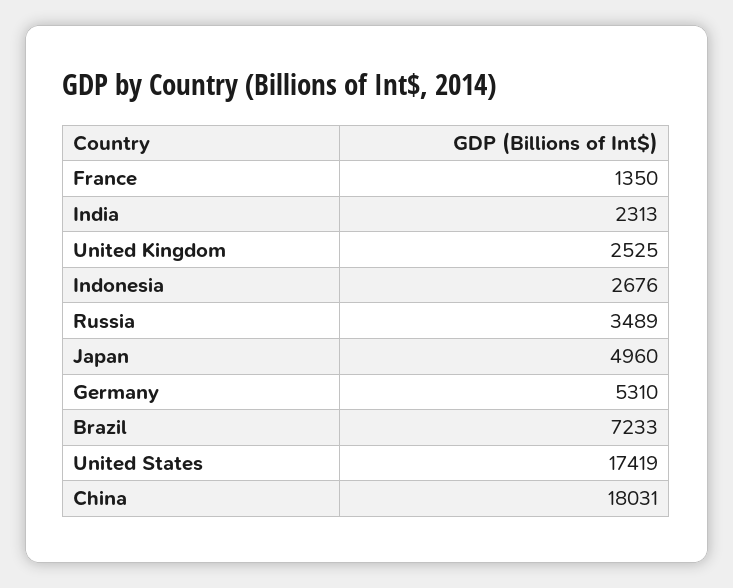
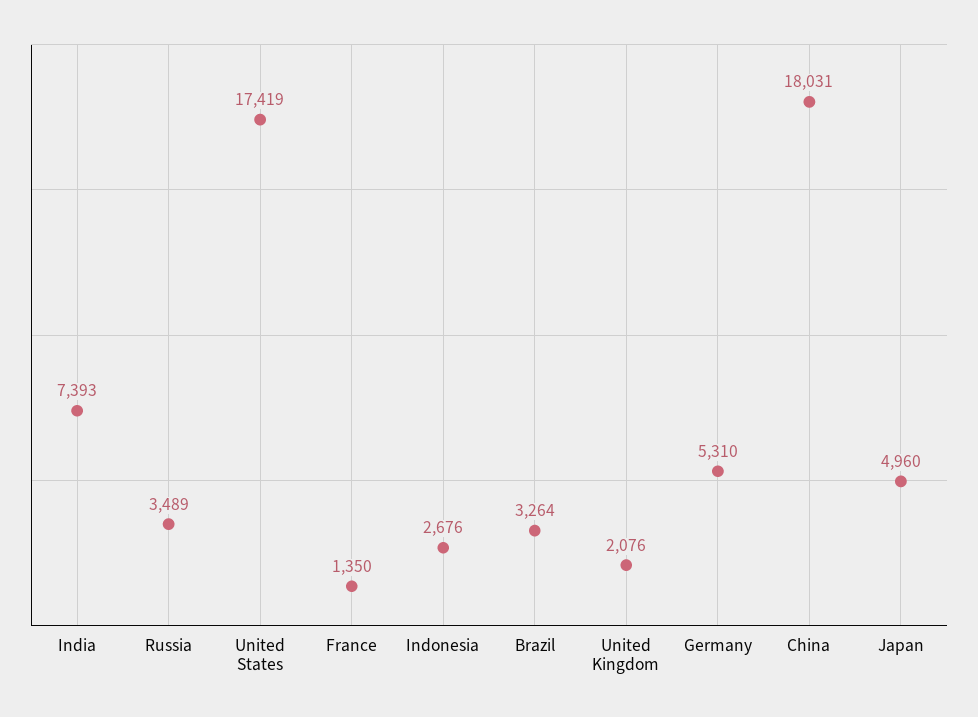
India: 2313 -> 7393
United Kingdom: 2525 -> 2076
Brazil: 7233 -> 3264

